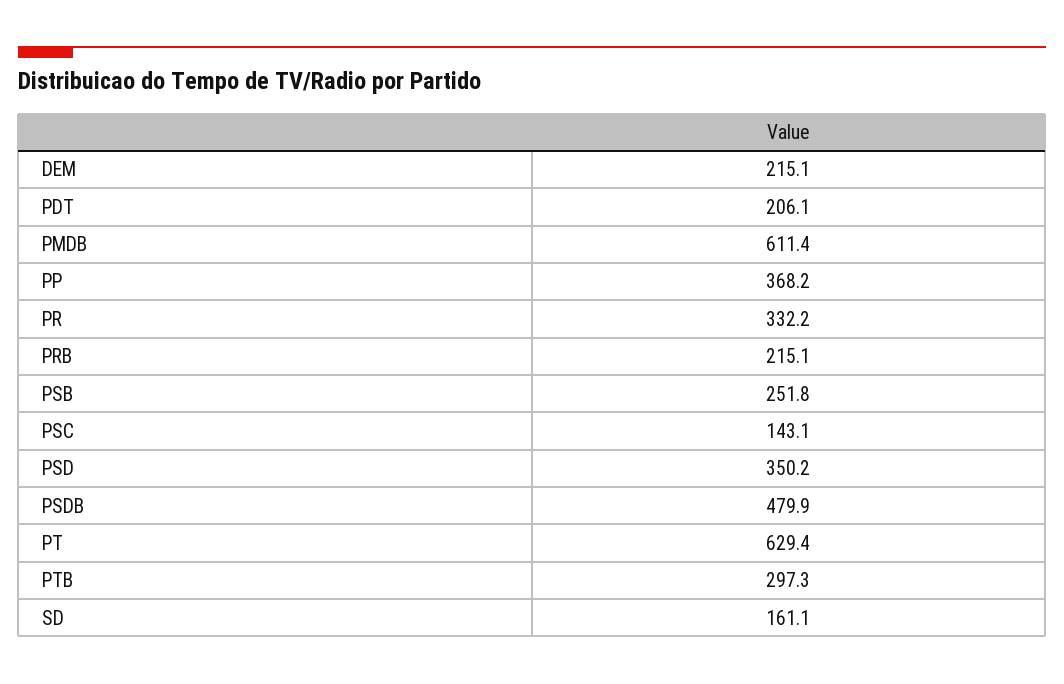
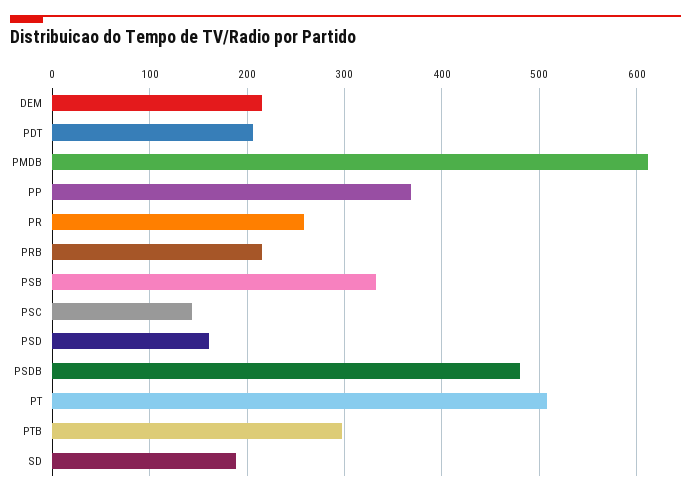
PR: 332.2 -> 260
PSB: 251.8 -> 330
PSD: 350.2 -> 160
PT: 629.4 -> 510
SD: 161.1 -> 190

